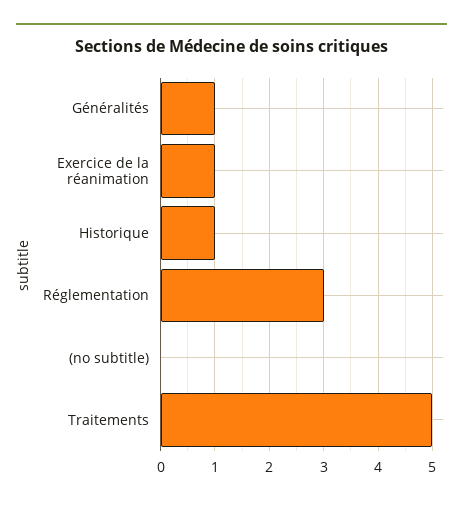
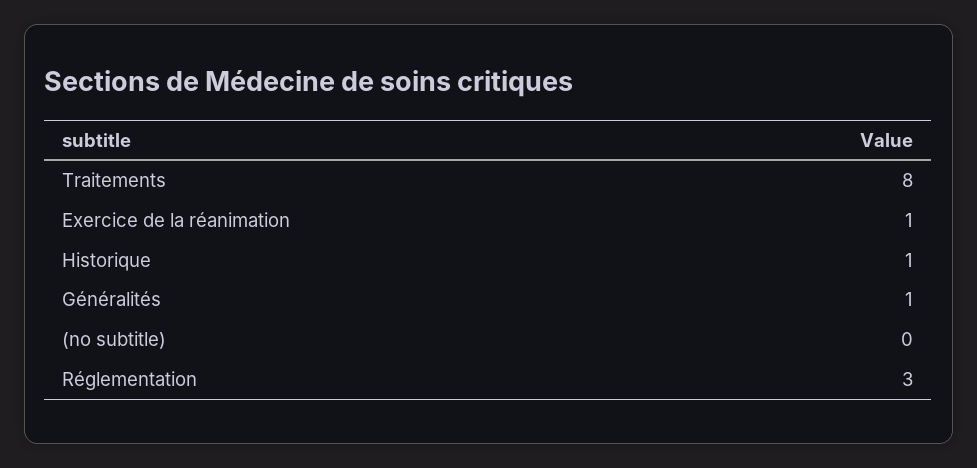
Traitements: 5 -> 8

